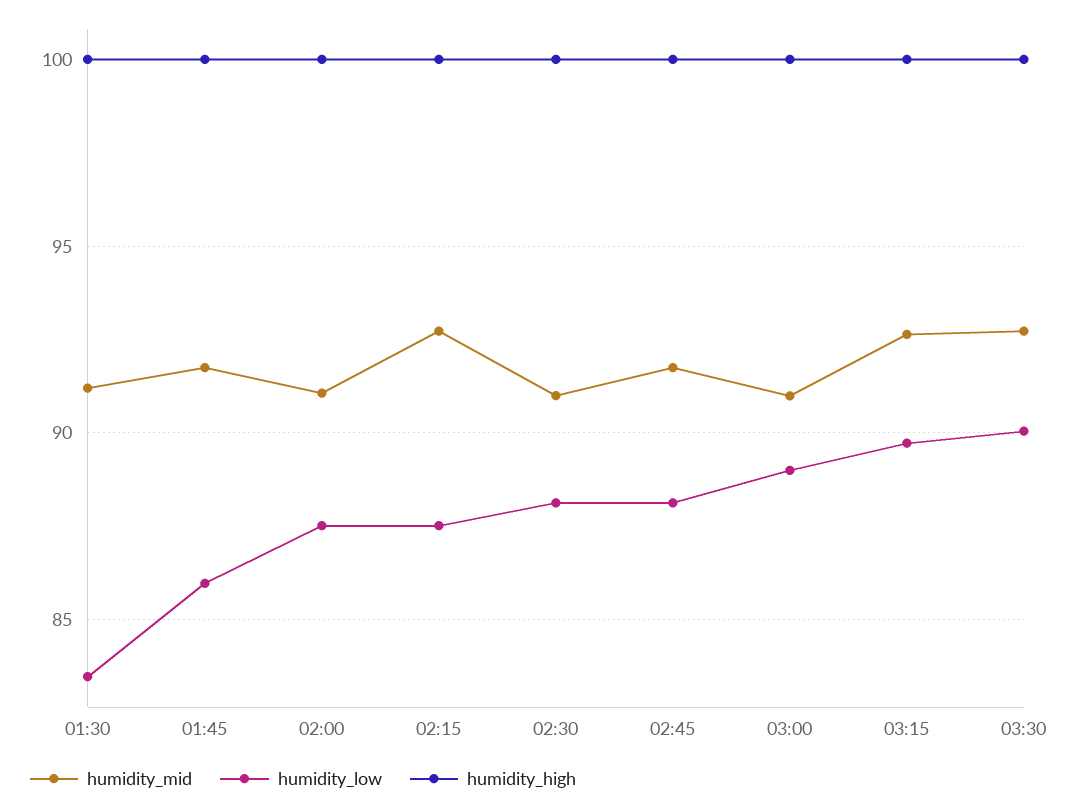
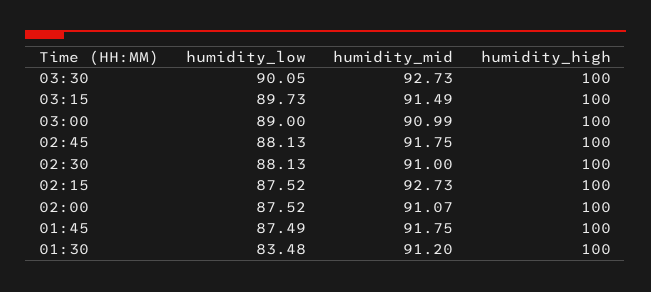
humidity_low, 01:45: 86 -> 87.49
humidity_mid, 03:15: 92.5 -> 91.49

